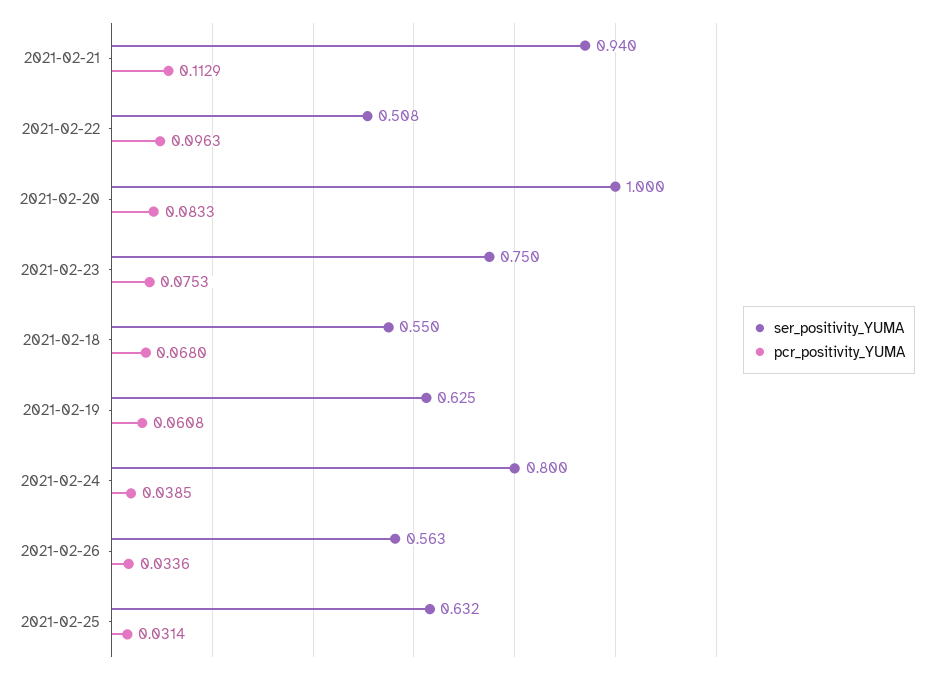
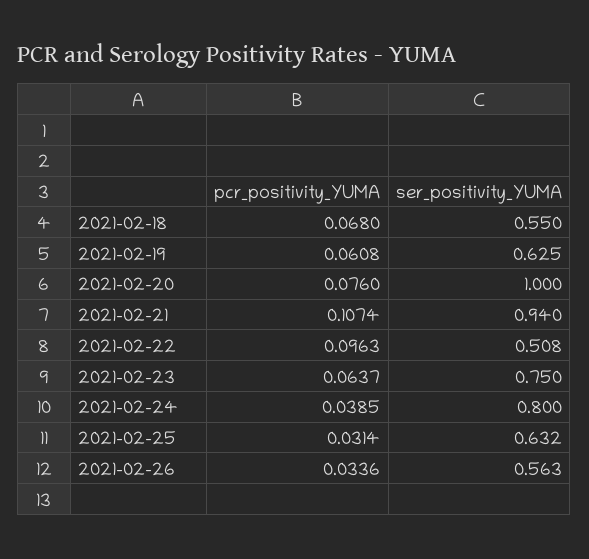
pcr_positivity_YUMA, 2021-02-21: 0.1129 -> 0.1074
pcr_positivity_YUMA, 2021-02-20: 0.0833 -> 0.076
pcr_positivity_YUMA, 2021-02-23: 0.0753 -> 0.0637

